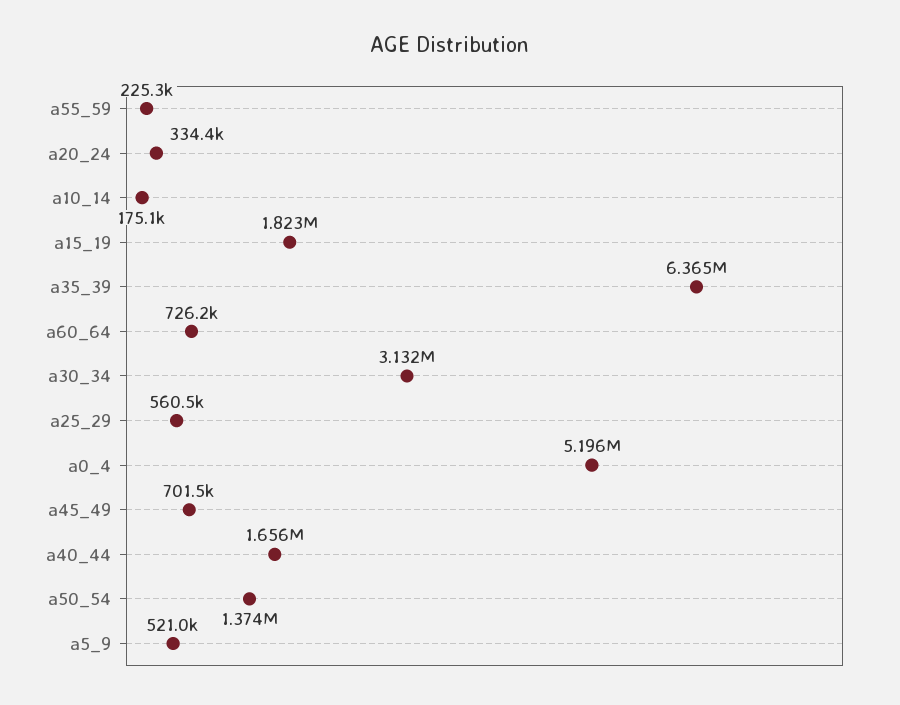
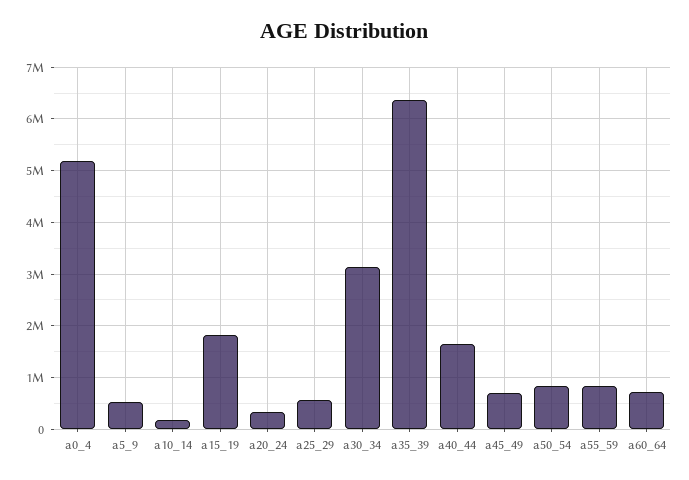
a55_59: 225300 -> 800000
a50_54: 1374000 -> 800000

